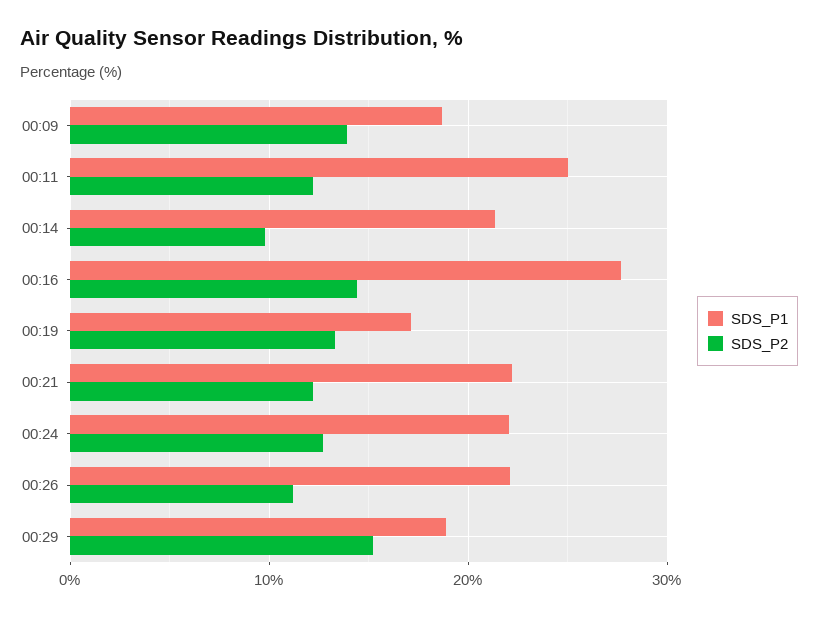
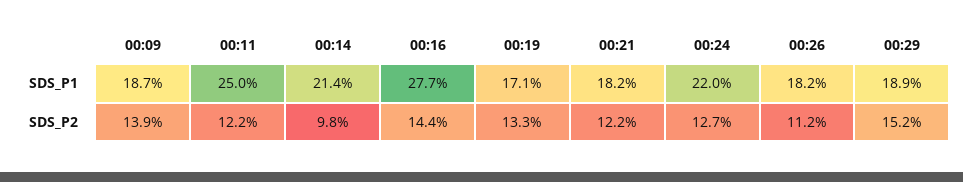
SDS_P1, 00:21: 22 -> 18.2
SDS_P1, 00:26: 22 -> 18.2

